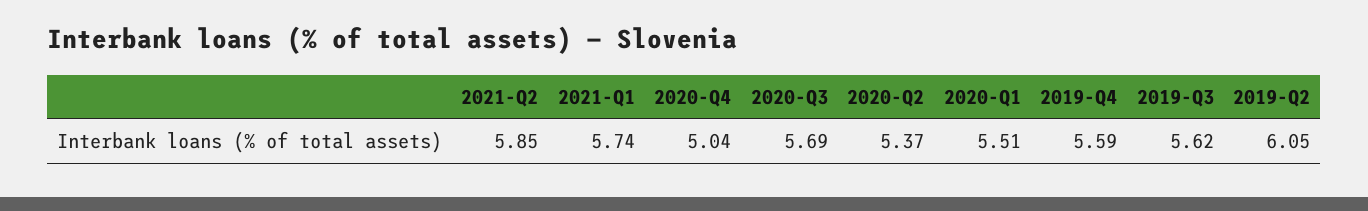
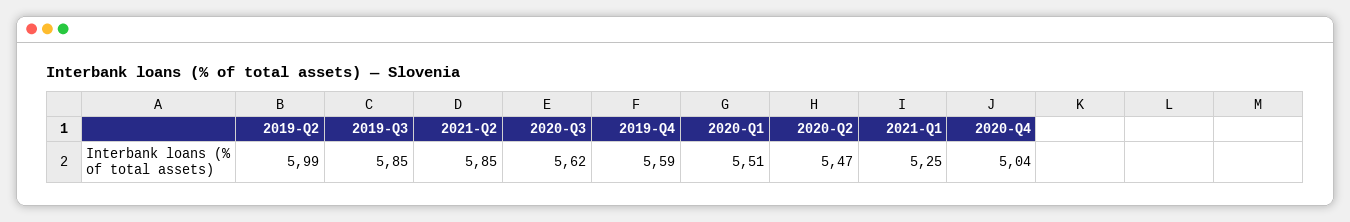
2021-Q1: 5.74 -> 5.25
2020-Q3: 5.69 -> 5.62
2020-Q2: 5.37 -> 5.47
2019-Q3: 5.62 -> 5.85
2019-Q2: 6.05 -> 5.99

